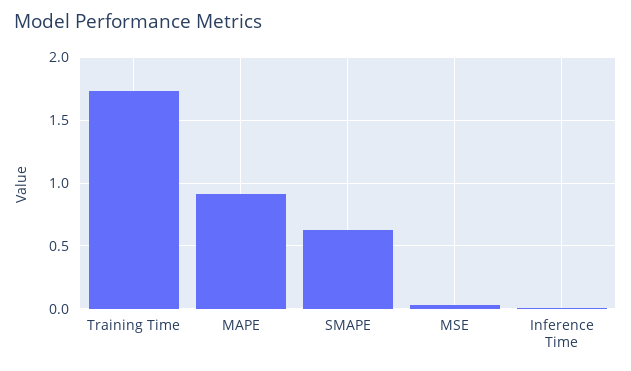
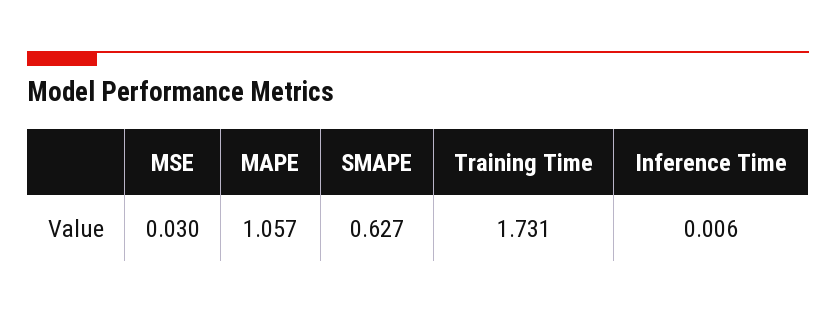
MAPE: 0.9 -> 1.057

